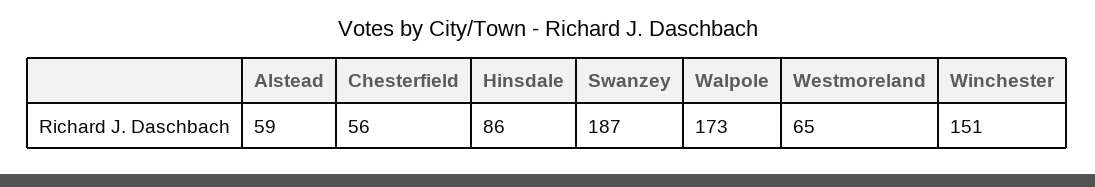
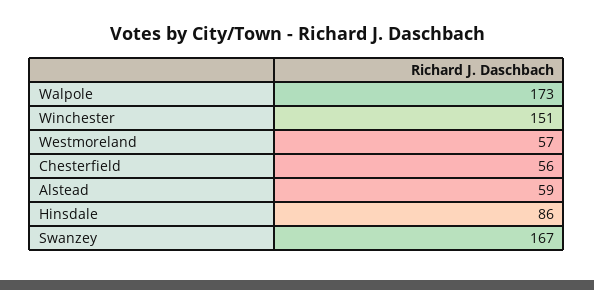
Swanzey: 187 -> 167
Westmoreland: 65 -> 57

